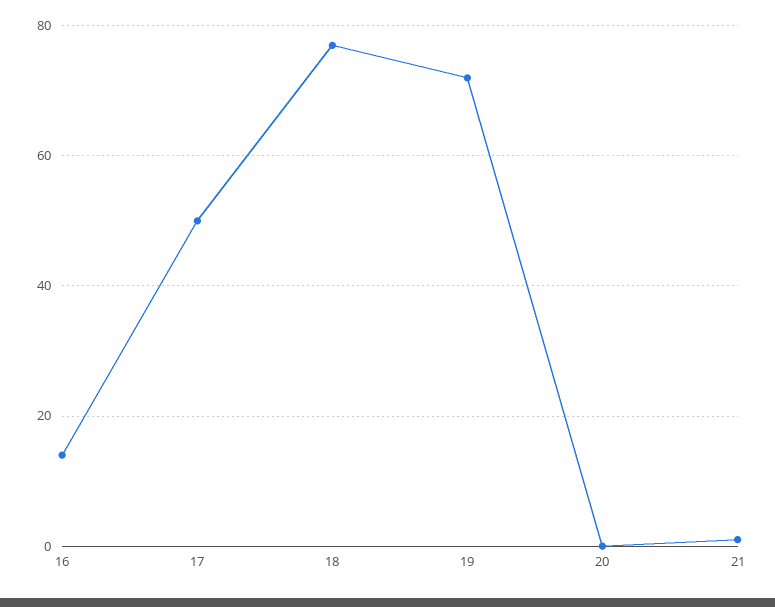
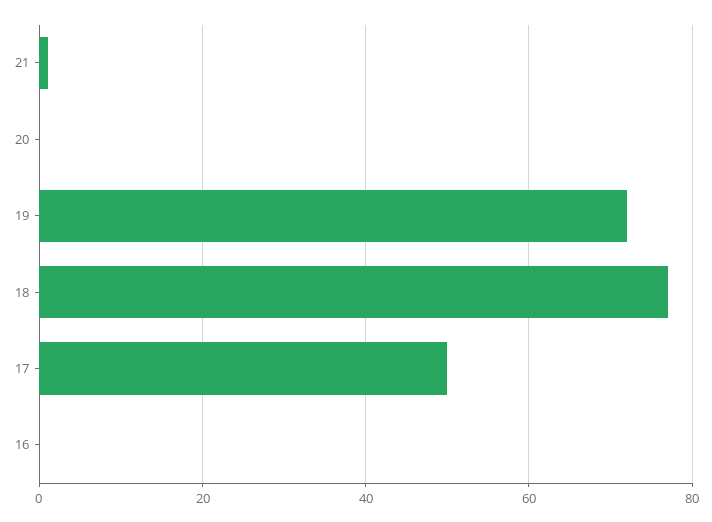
16: 15 -> 0

